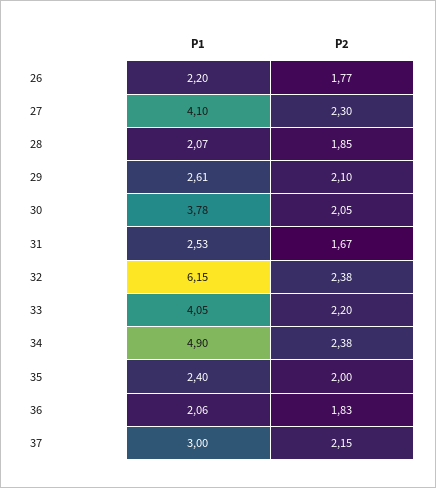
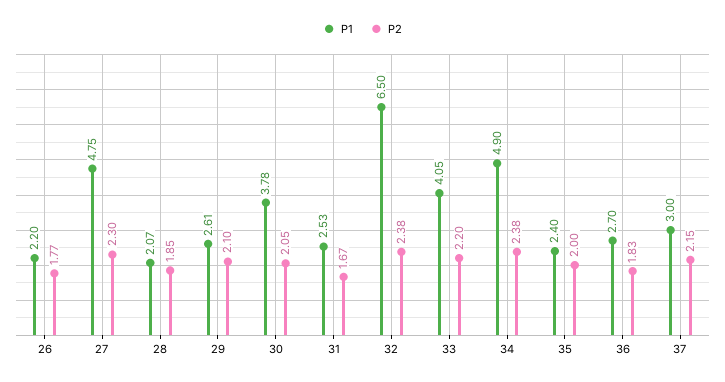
P1, 27: 4.1 -> 4.75
P1, 32: 6.15 -> 6.5
P1, 36: 2.06 -> 2.7

